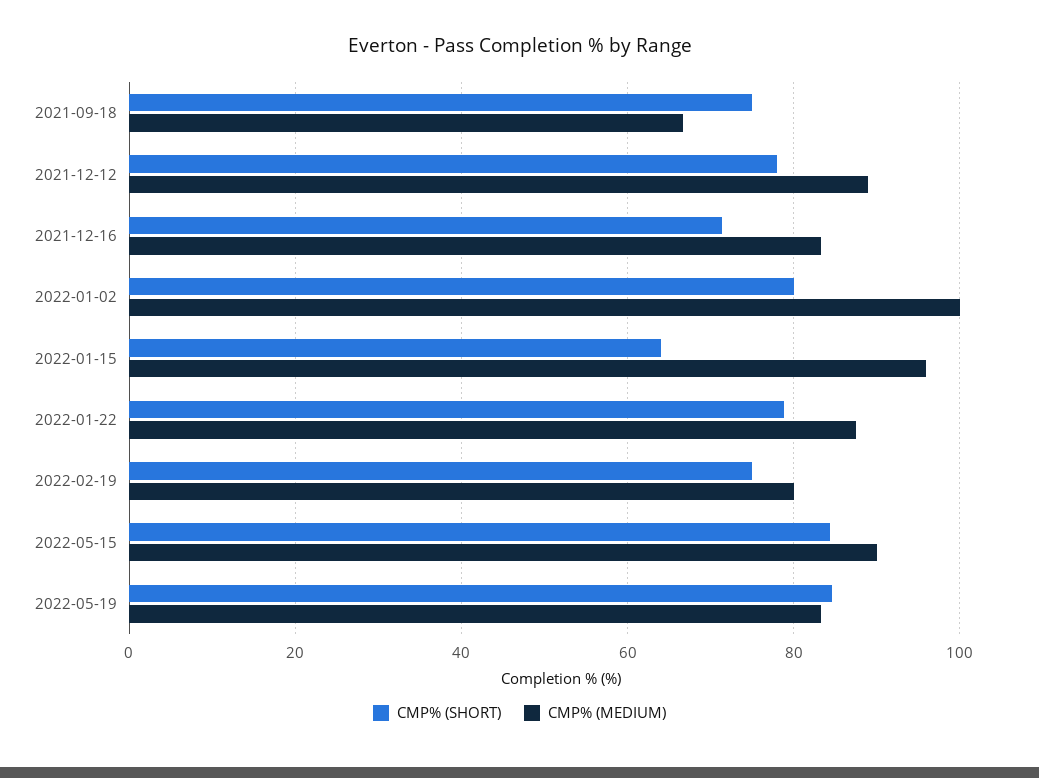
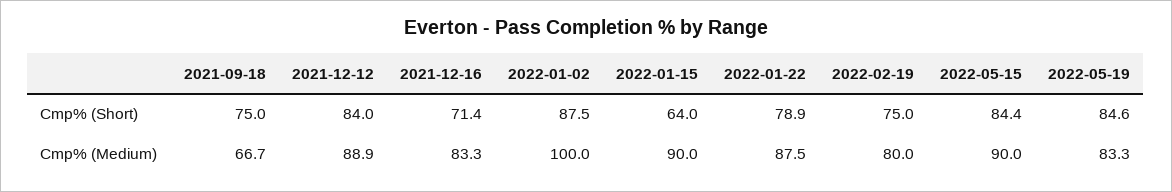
CMP% (SHORT), 2021-12-12: 78 -> 84
CMP% (SHORT), 2022-01-02: 80 -> 87.5
CMP% (MEDIUM), 2022-01-15: 96 -> 90

